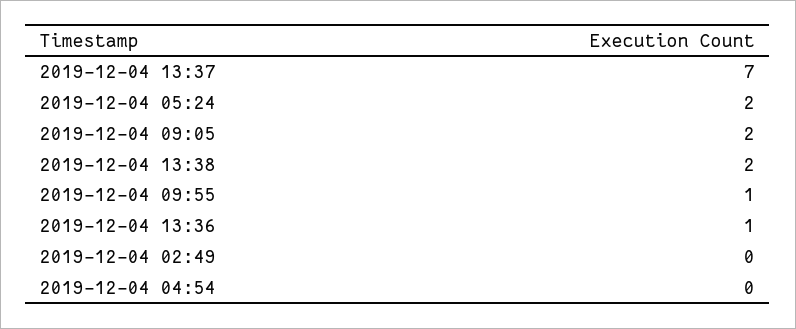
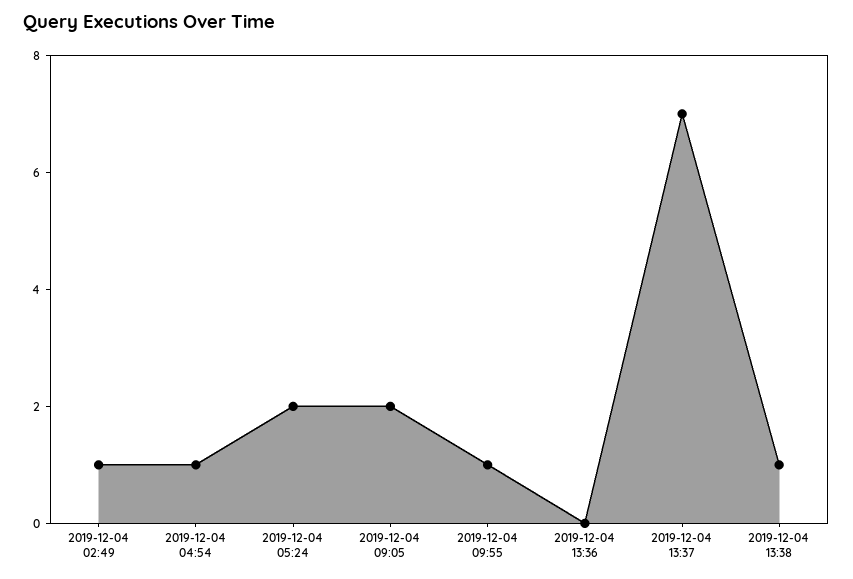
2019-12-04 13:38: 2 -> 1
2019-12-04 13:36: 1 -> 0
2019-12-04 02:49: 0 -> 1
2019-12-04 04:54: 0 -> 1

